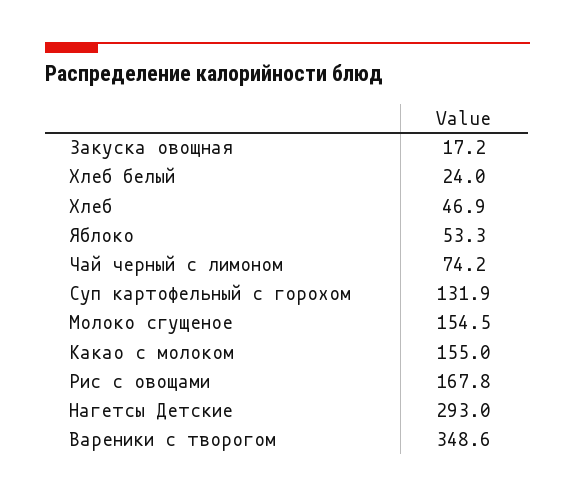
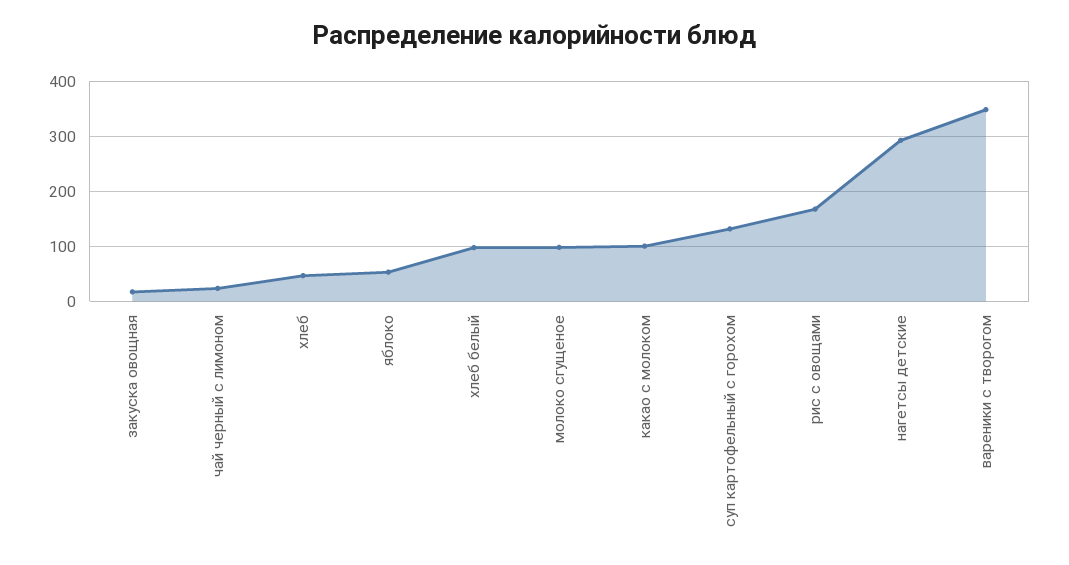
Хлеб белый: 24 -> 100
Чай черный с лимоном: 74.2 -> 20
Молоко сгущеное: 154.5 -> 100
Какао с молоком: 155 -> 100

